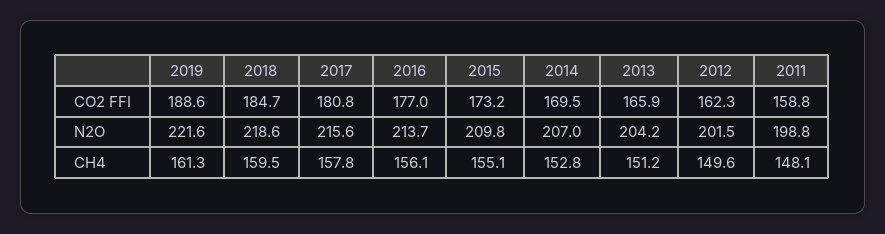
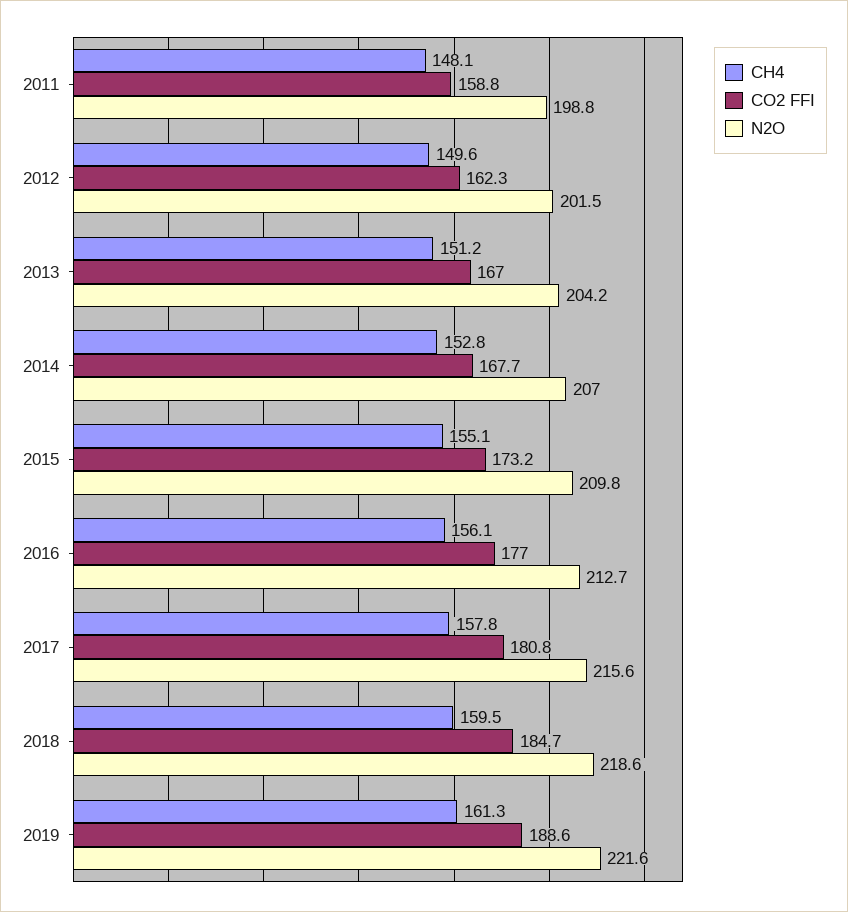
CO2 FFI, 2014: 169.5 -> 167.7
CO2 FFI, 2013: 165.9 -> 167
N2O, 2016: 213.7 -> 212.7

